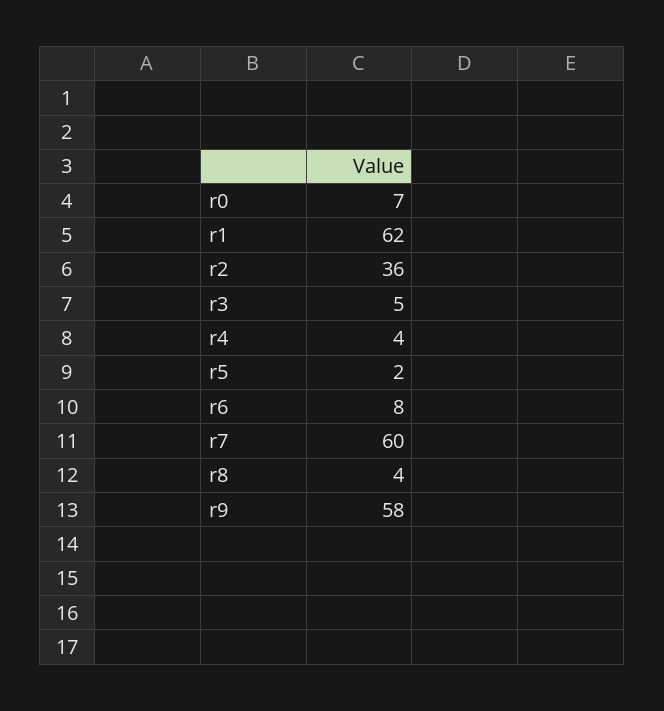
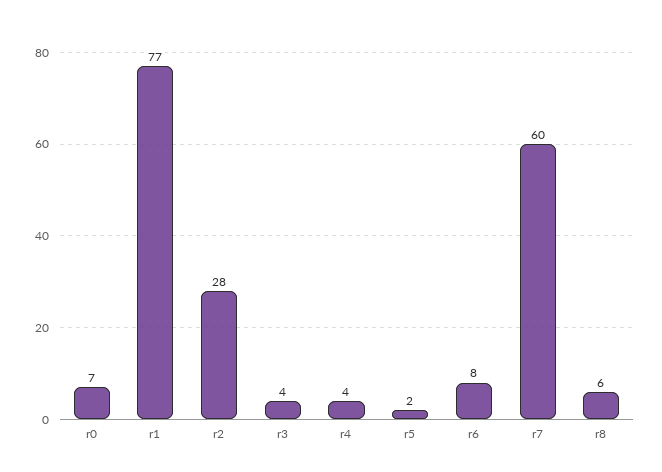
r1: 62 -> 77
r2: 36 -> 28
r3: 5 -> 4
r8: 4 -> 6
r9: 58 -> none

